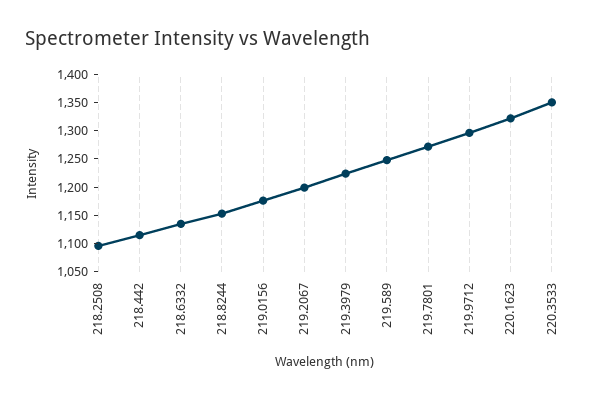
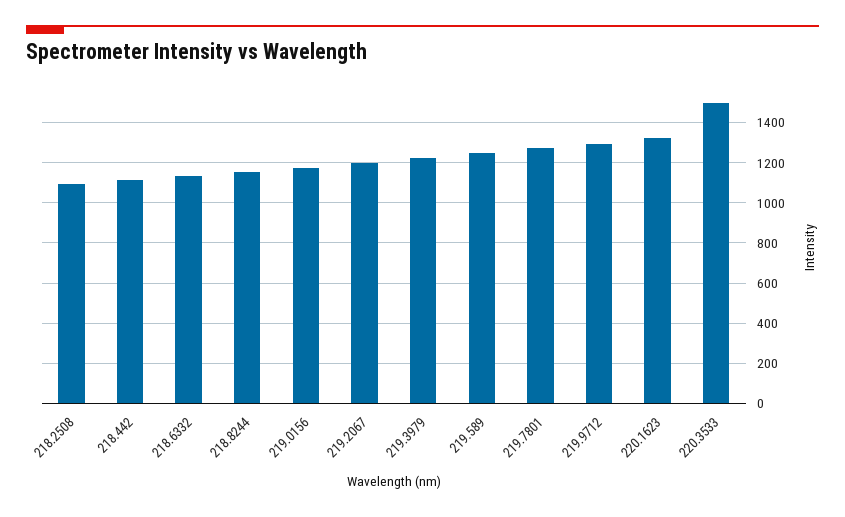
220.3533: 1350 -> 1500

